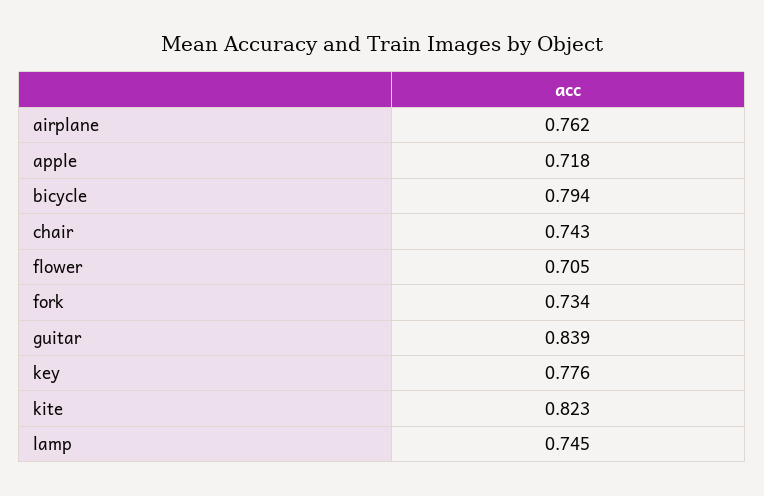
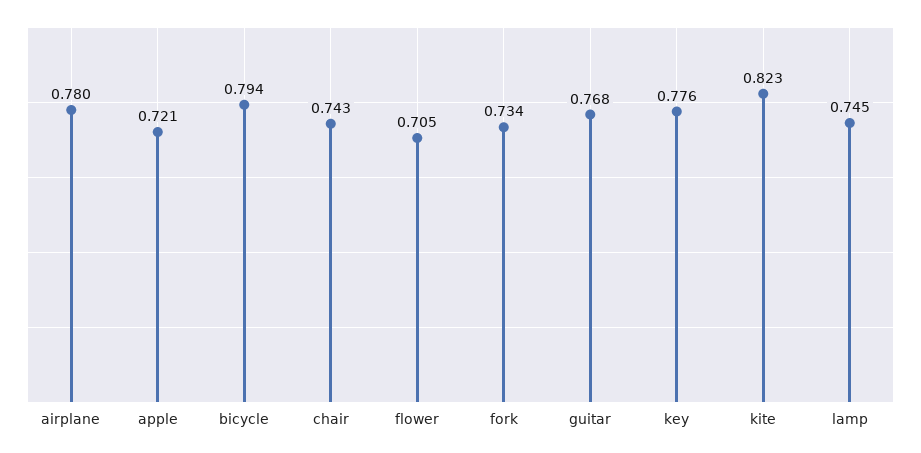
airplane: 0.762 -> 0.78
apple: 0.718 -> 0.721
guitar: 0.839 -> 0.768

